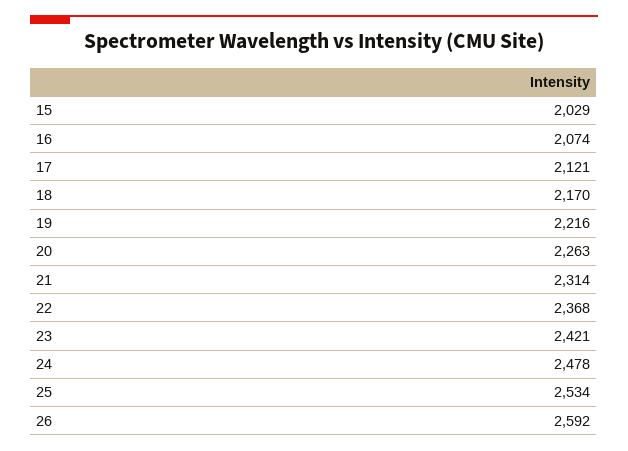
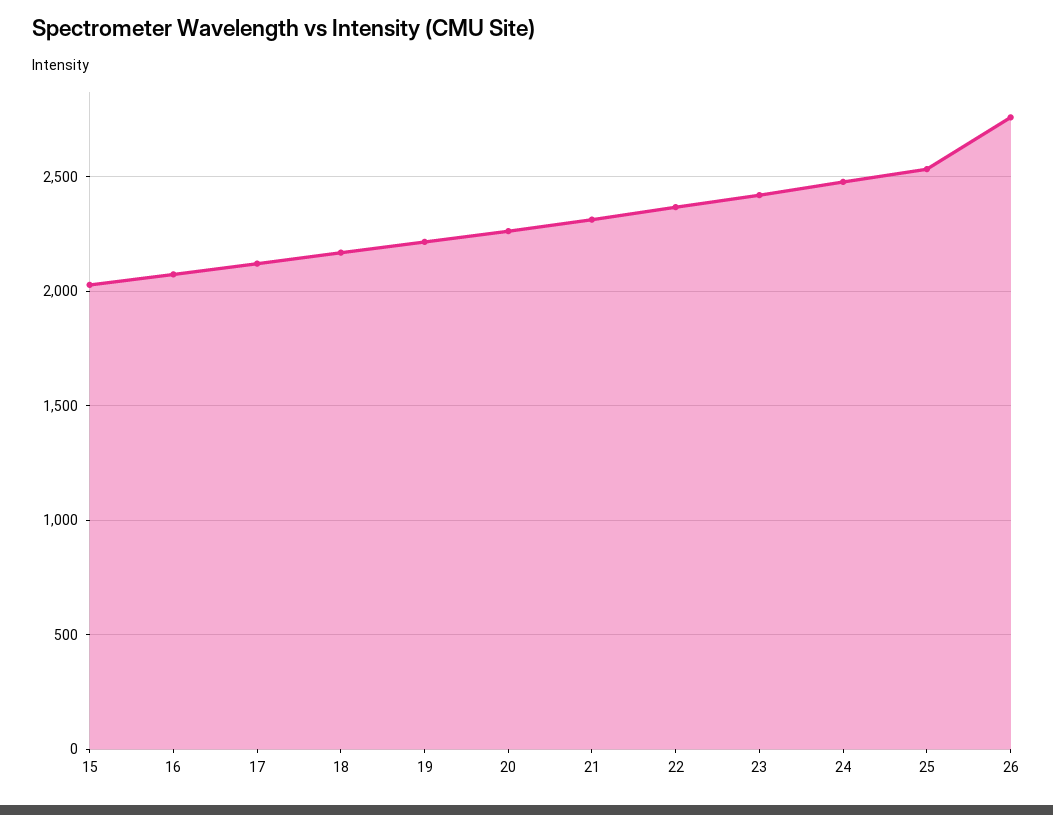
26: 2592 -> 2750

